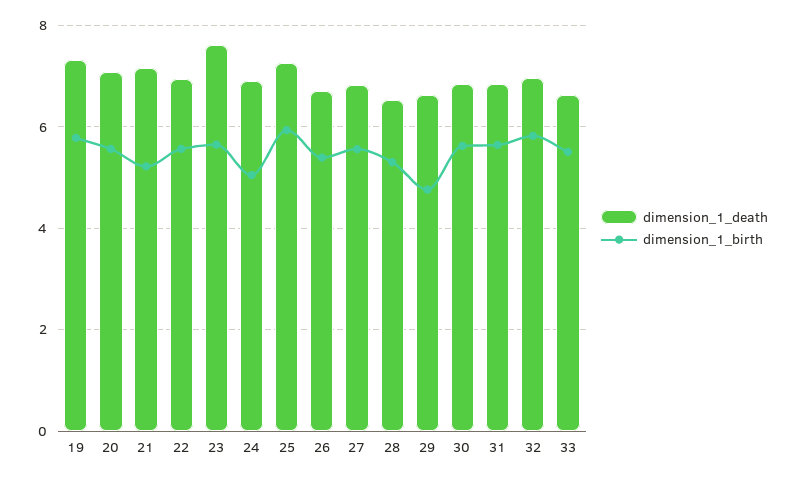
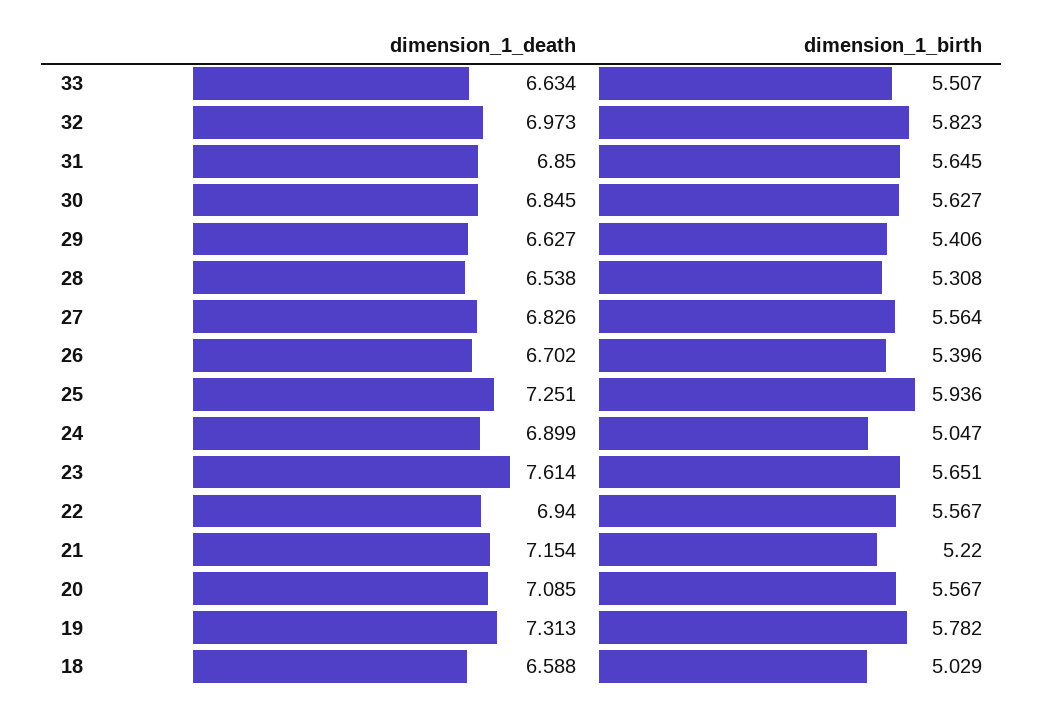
dimension_1_birth, 29: 4.8 -> 5.406
dimension_1_death, 18: none -> 6.588
dimension_1_birth, 18: none -> 5.029

